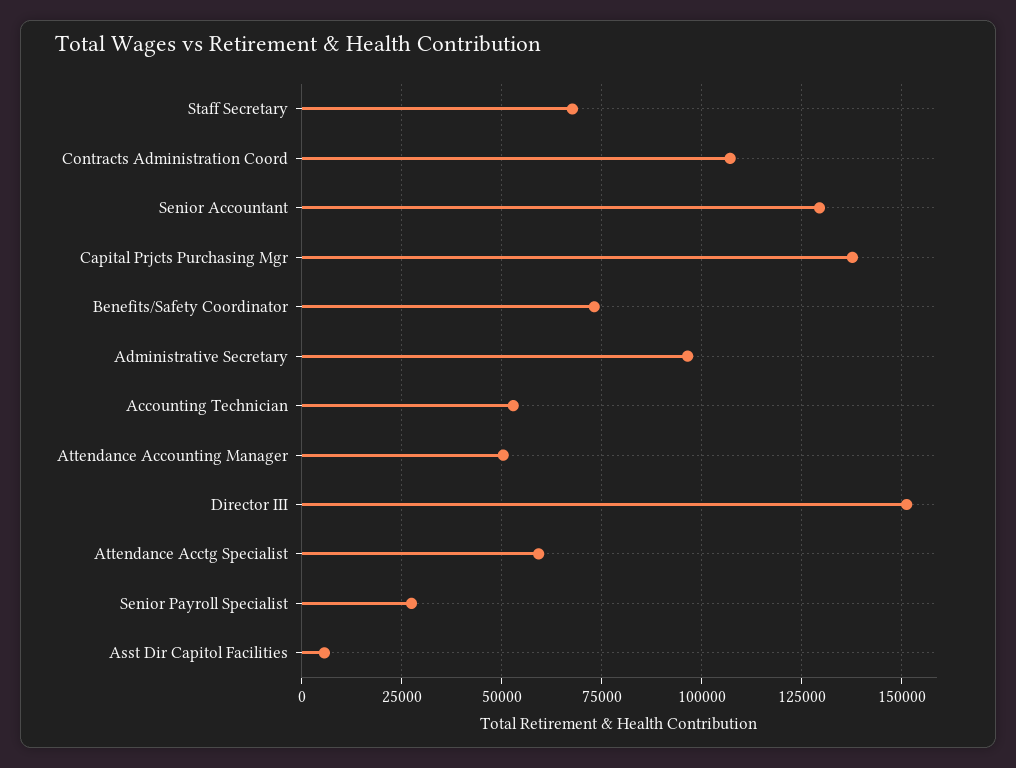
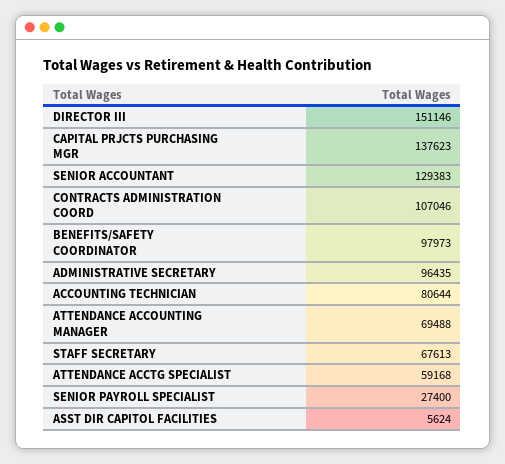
Benefits/Safety Coordinator: 72500 -> 97973
Accounting Technician: 52500 -> 80644
Attendance Accounting Manager: 50000 -> 69488

